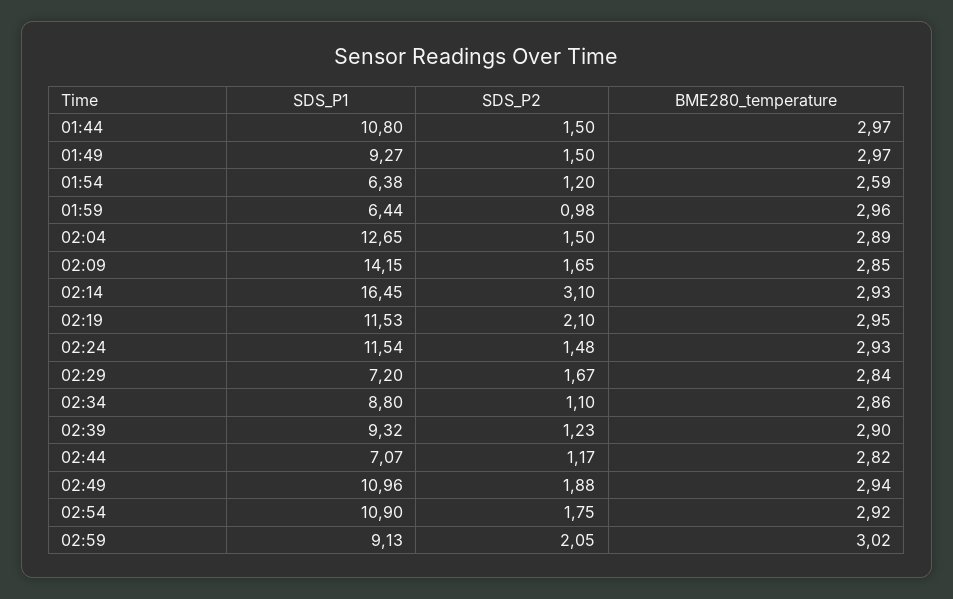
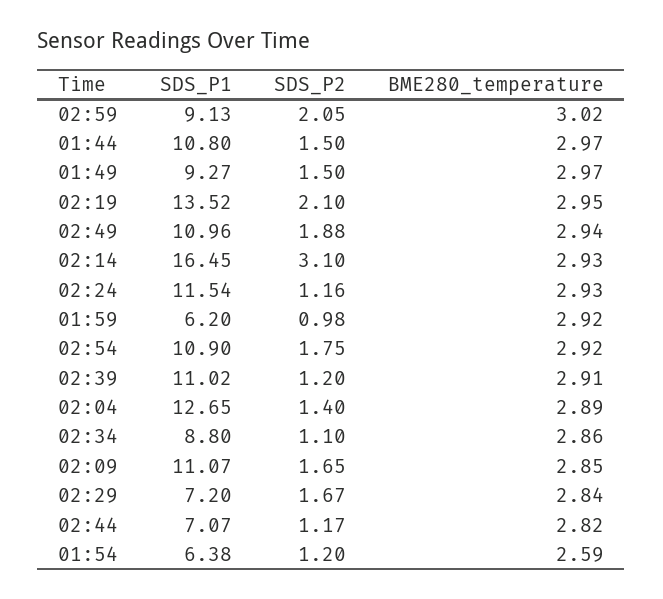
SDS_P1, 01:59: 6.44 -> 6.2
BME280_temperature, 01:59: 2.96 -> 2.92
SDS_P2, 02:04: 1.5 -> 1.4
SDS_P1, 02:09: 14.15 -> 11.07
SDS_P1, 02:19: 11.53 -> 13.52
SDS_P2, 02:24: 1.48 -> 1.16
SDS_P1, 02:39: 9.32 -> 11.02
SDS_P2, 02:39: 1.23 -> 1.2
BME280_temperature, 02:39: 2.9 -> 2.91

